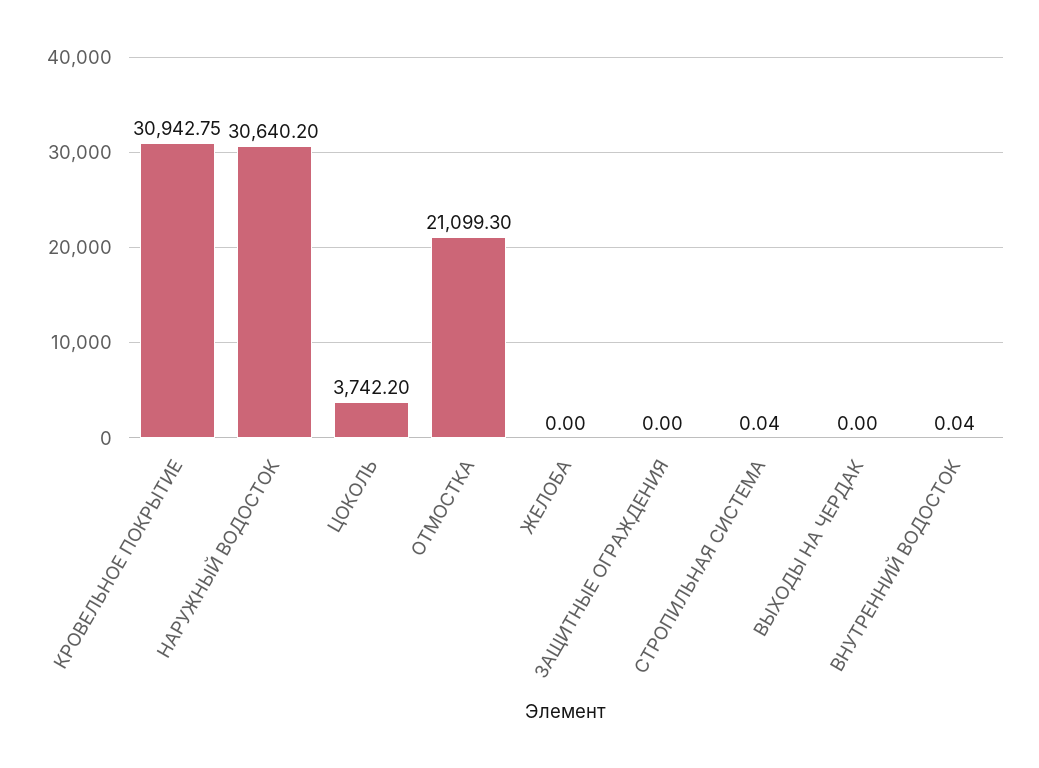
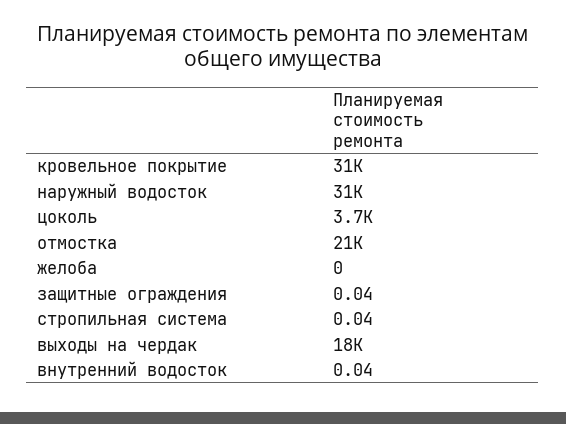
ЗАЩИТНЫЕ ОГРАЖДЕНИЯ: 0 -> 0.04
ВЫХОДЫ НА ЧЕРДАК: 0 -> 18000

